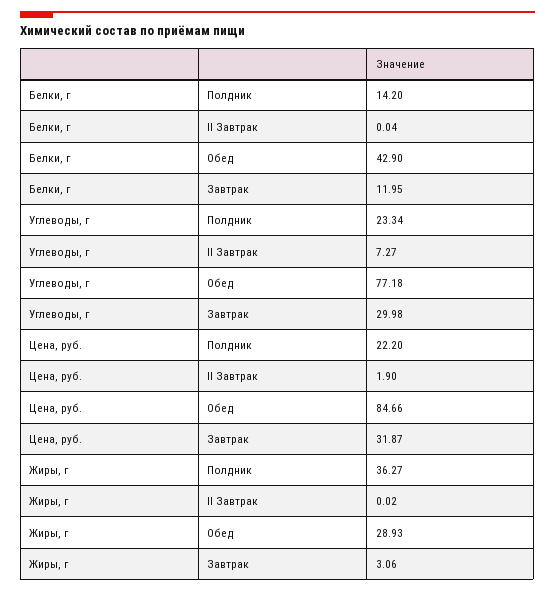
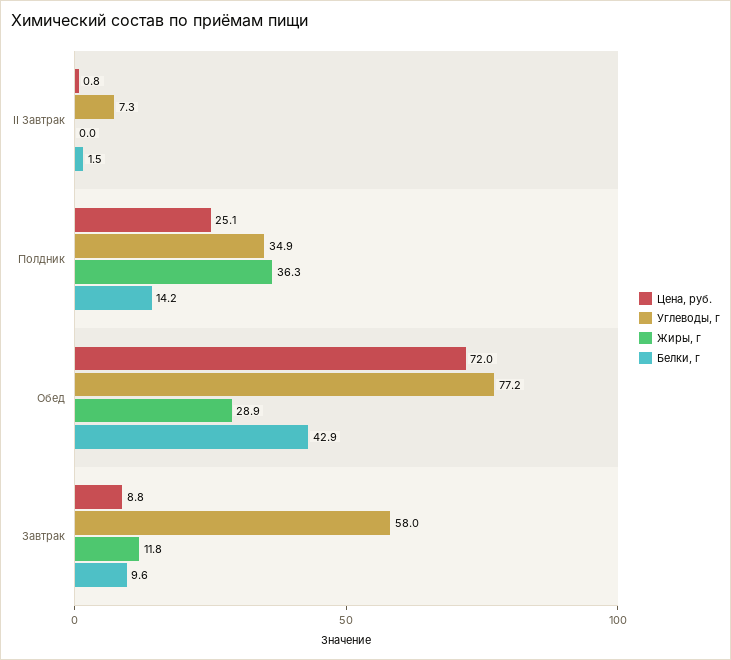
Белки, г, II Завтрак: 0.04 -> 1.5
Белки, г, Завтрак: 11.95 -> 9.6
Углеводы, г, Полдник: 23.34 -> 34.9
Углеводы, г, Завтрак: 29.98 -> 58
Цена, руб., Полдник: 22.2 -> 25.1
Цена, руб., II Завтрак: 1.9 -> 0.8
Цена, руб., Обед: 84.66 -> 72
Цена, руб., Завтрак: 31.87 -> 8.8
Жиры, г, Завтрак: 3.06 -> 11.8

